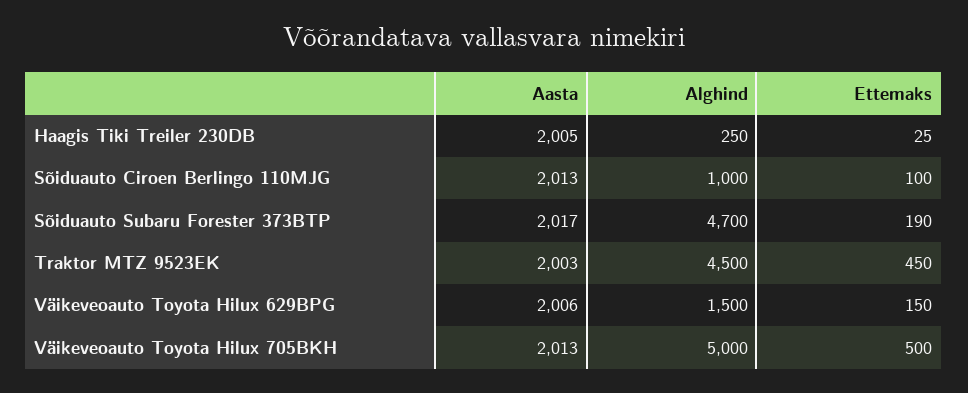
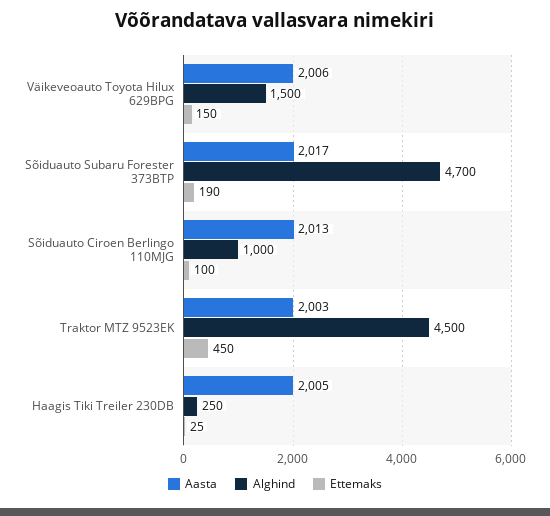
Aasta, Väikeveoauto Toyota Hilux 705BKH: 2013 -> none
Alghind, Väikeveoauto Toyota Hilux 705BKH: 5000 -> none
Ettemaks, Väikeveoauto Toyota Hilux 705BKH: 500 -> none

